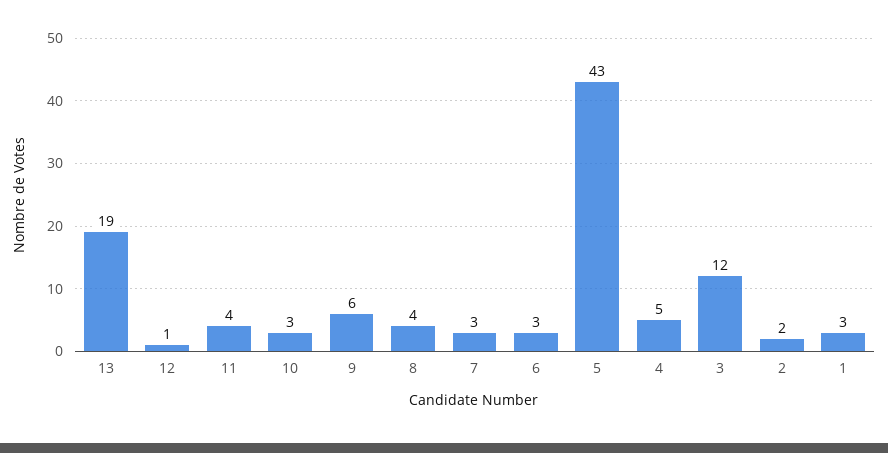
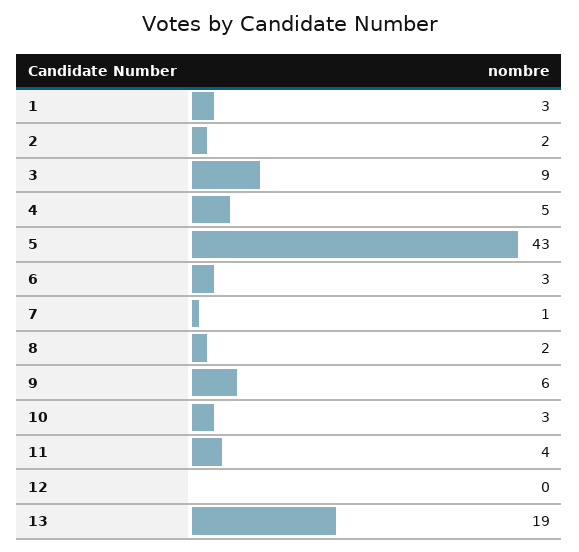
12: 1 -> 0
8: 4 -> 2
7: 3 -> 1
3: 12 -> 9

